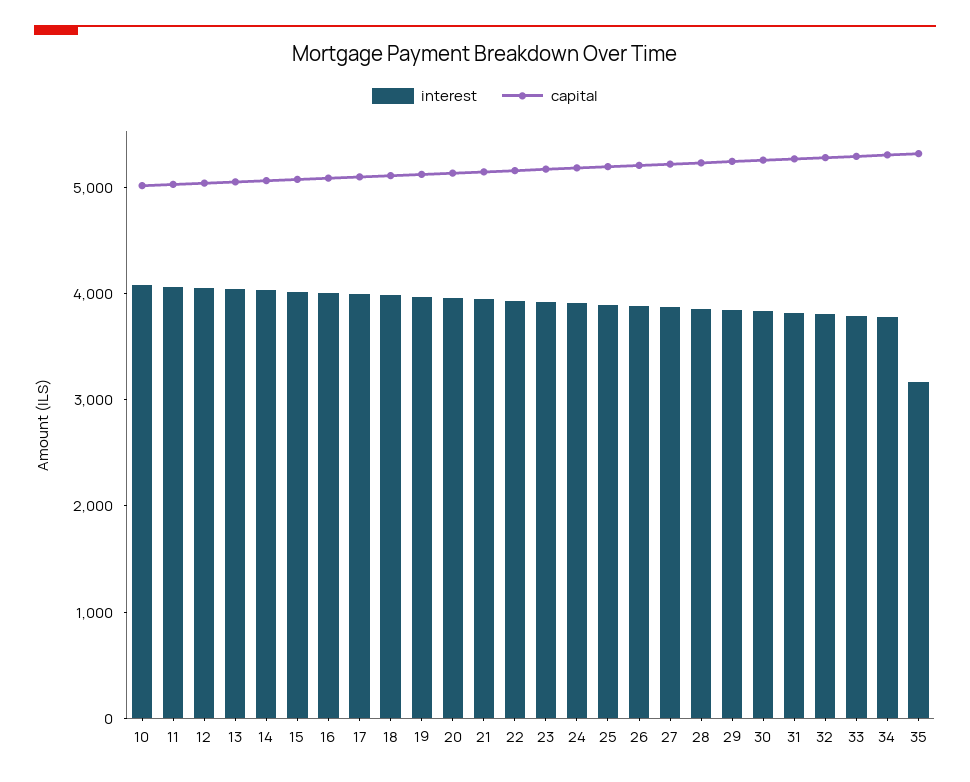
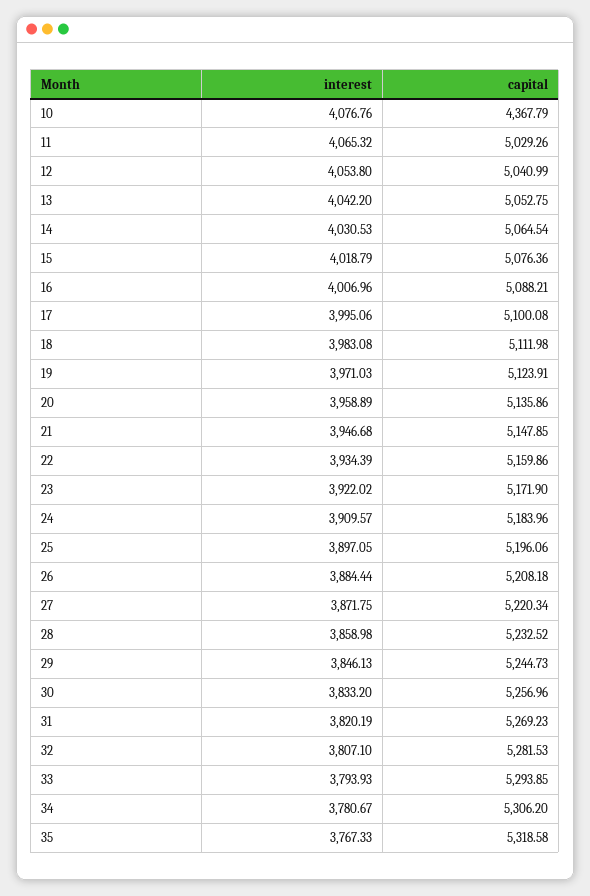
capital, 10: 5000 -> 4367.79
interest, 35: 3200 -> 3767.33

